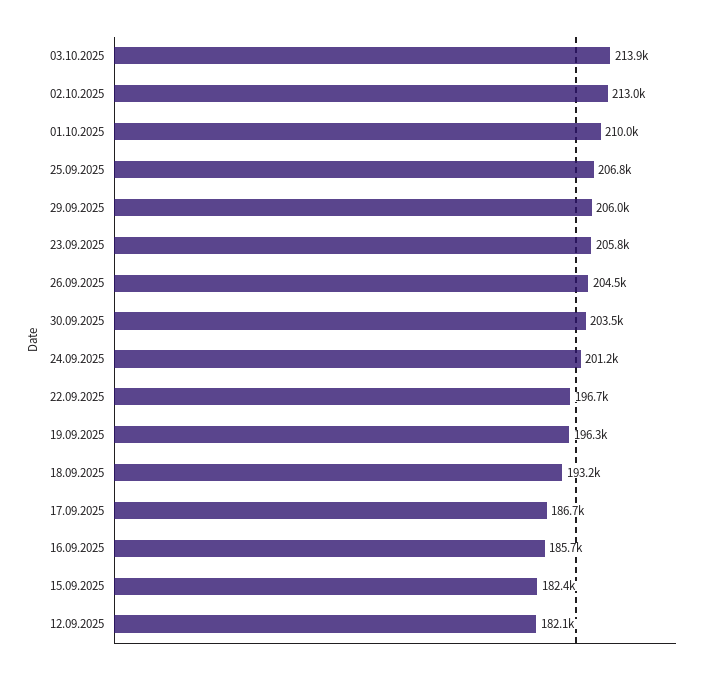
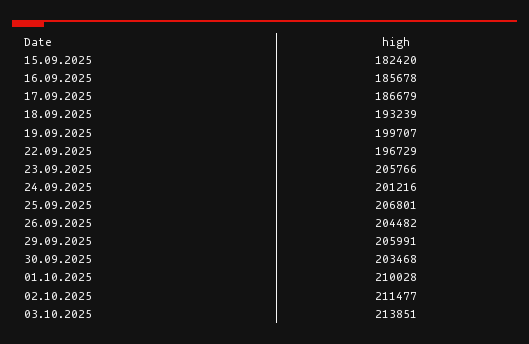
02.10.2025: 213000 -> 211477
19.09.2025: 196300 -> 199707
12.09.2025: 182100 -> none

